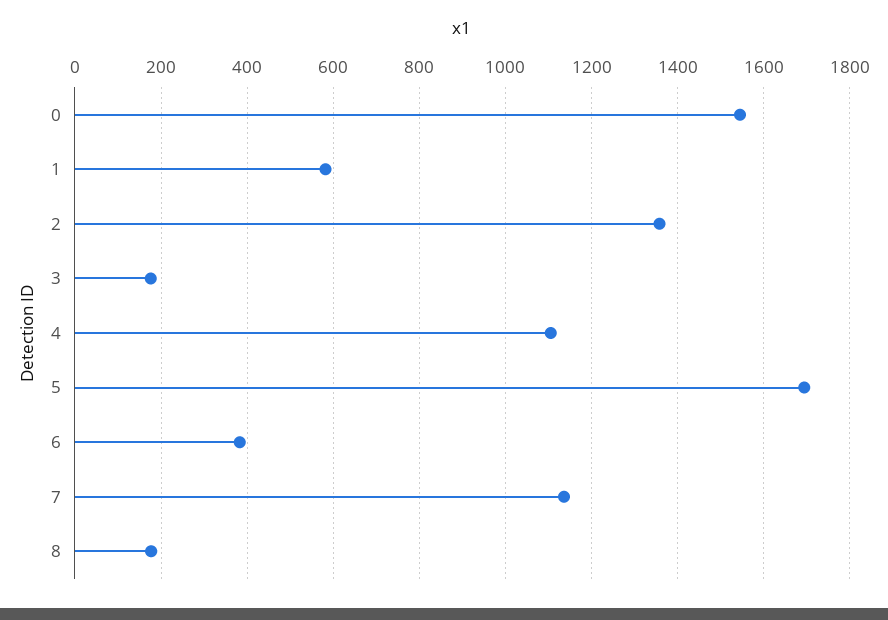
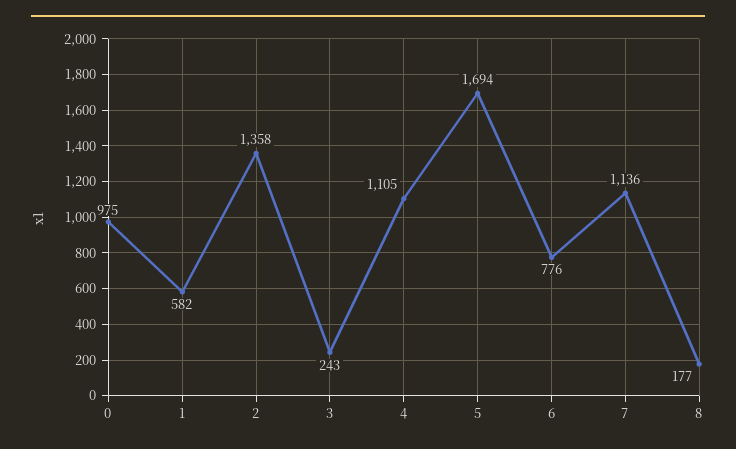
0: 1540 -> 975
3: 180 -> 243
6: 380 -> 776

